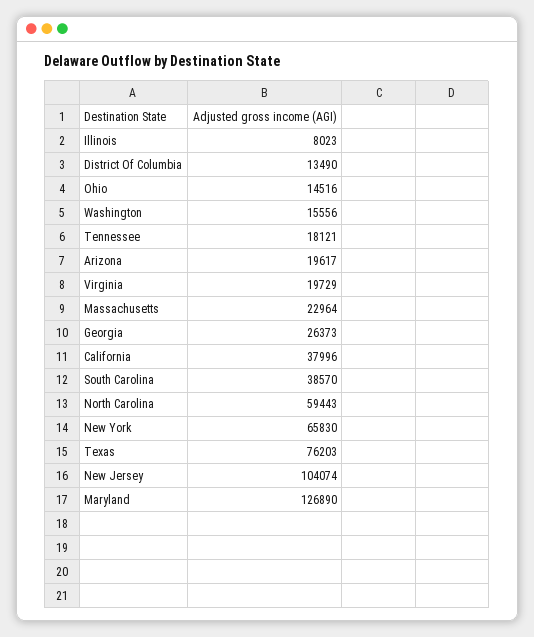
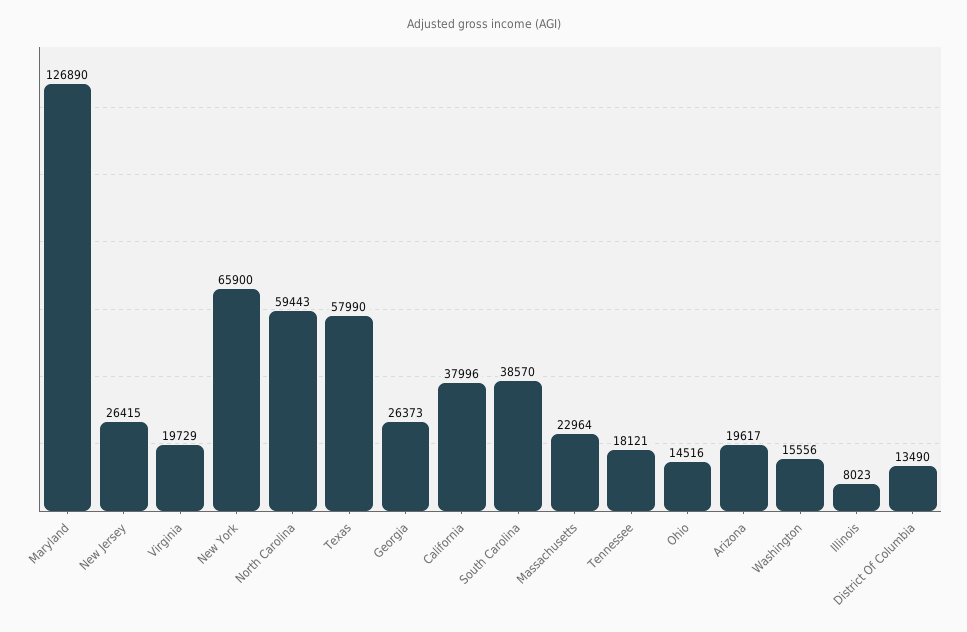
New York: 65830 -> 65900
Texas: 76203 -> 57990
New Jersey: 104074 -> 26415

